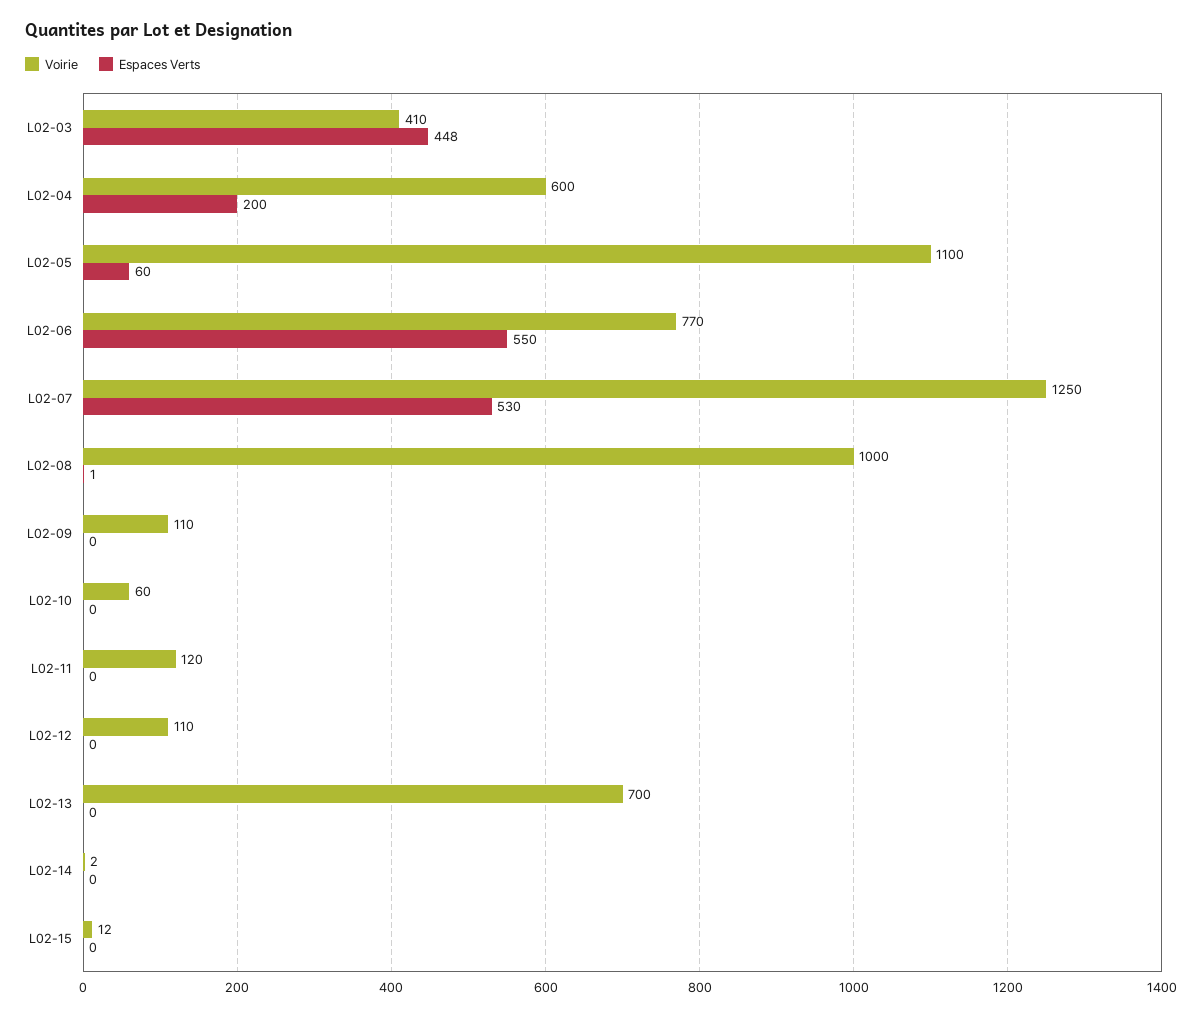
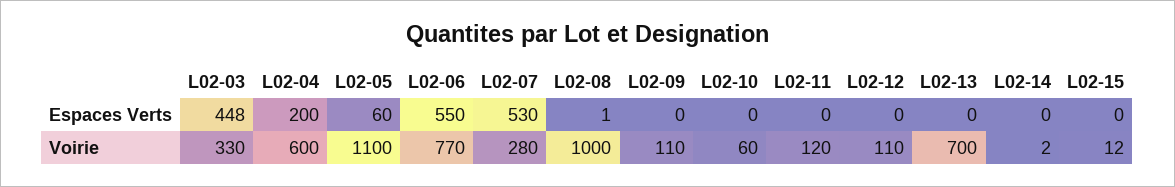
Voirie, L02-03: 410 -> 330
Voirie, L02-07: 1250 -> 280

